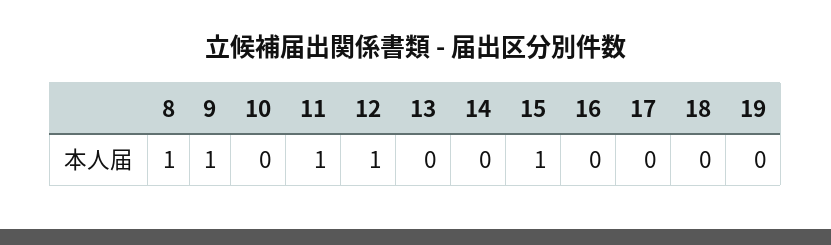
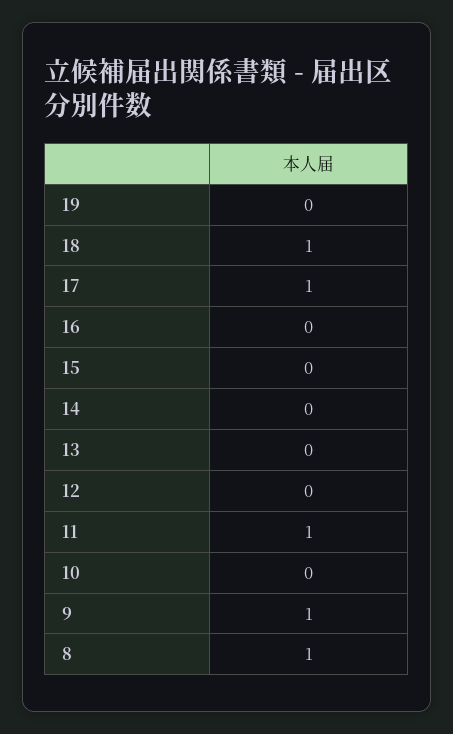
12: 1 -> 0
15: 1 -> 0
17: 0 -> 1
18: 0 -> 1

